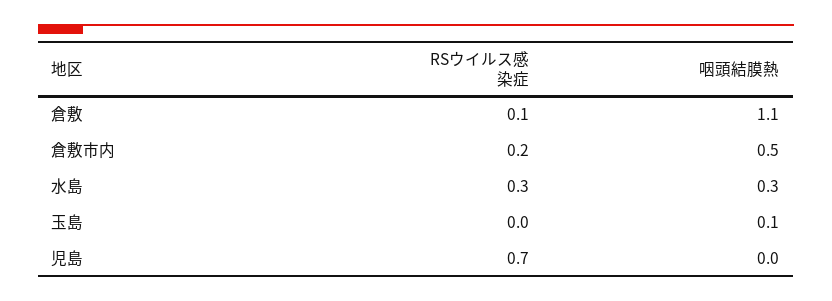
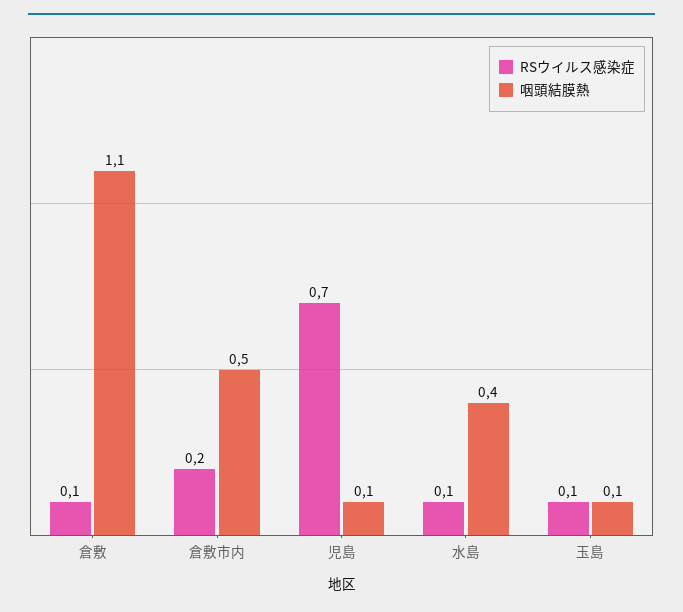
RSウイルス感染症, 水島: 0.3 -> 0.1
咽頭結膜熱, 水島: 0.3 -> 0.4
RSウイルス感染症, 玉島: 0 -> 0.1
咽頭結膜熱, 児島: 0 -> 0.1

